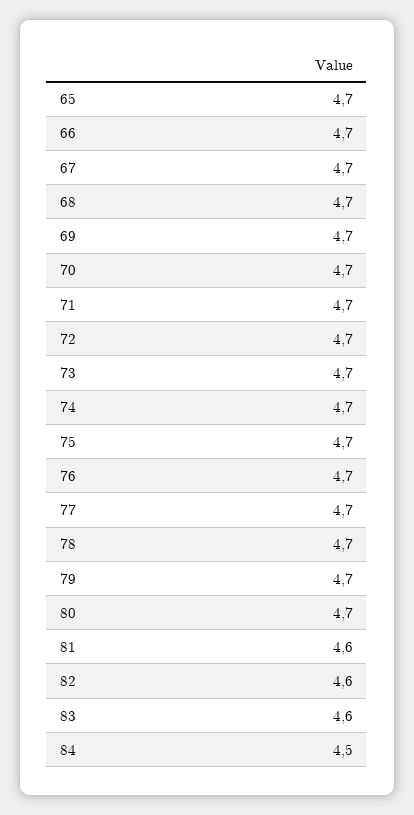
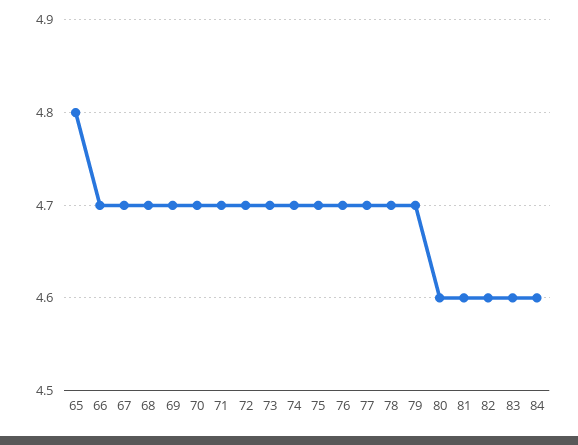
65: 4.7 -> 4.8
80: 4.7 -> 4.6
84: 4.5 -> 4.6

